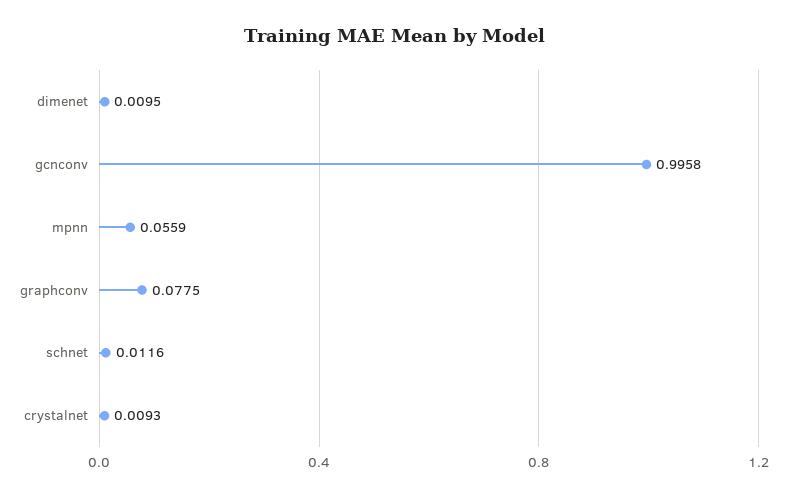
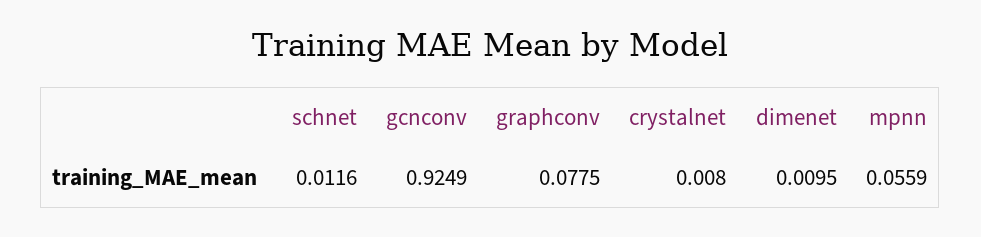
gcnconv: 0.9958 -> 0.9249
crystalnet: 0.0093 -> 0.008

